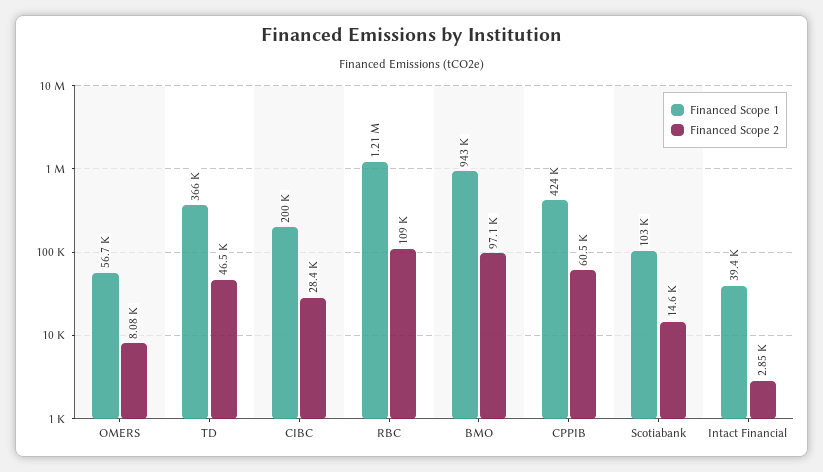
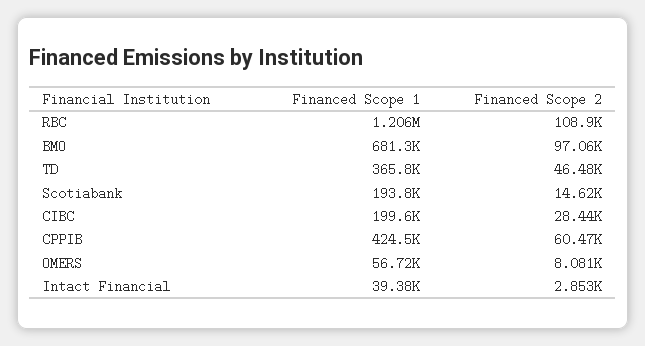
Financed Scope 1, BMO: 943000 -> 681300
Financed Scope 1, Scotiabank: 103000 -> 193800

